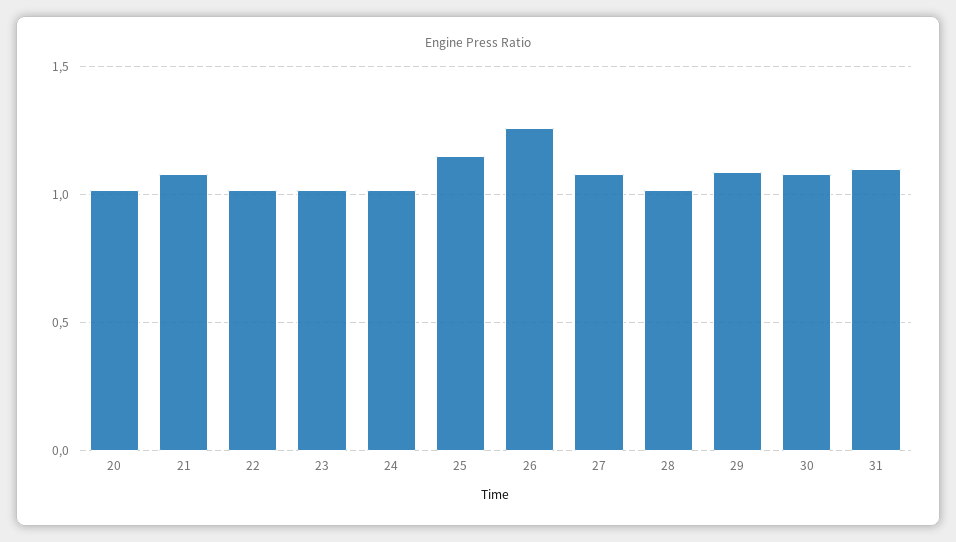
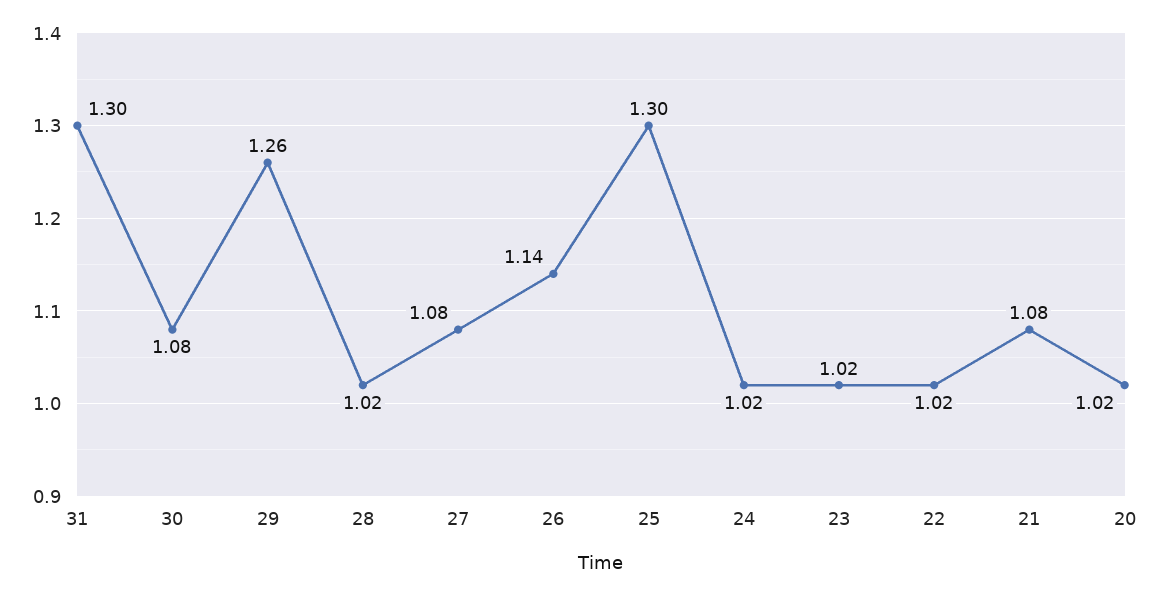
25: 1.15 -> 1.3
26: 1.25 -> 1.14
29: 1.1 -> 1.26
31: 1.1 -> 1.3

